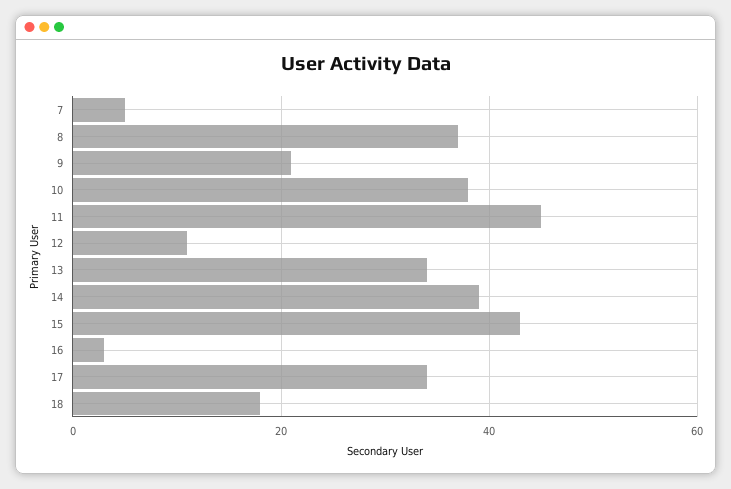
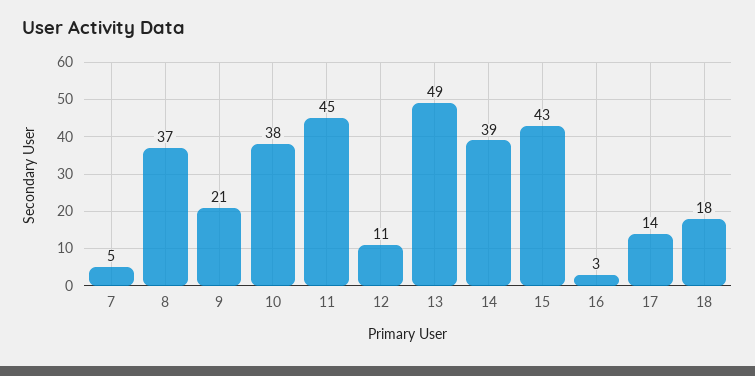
13: 35 -> 49
17: 35 -> 14

